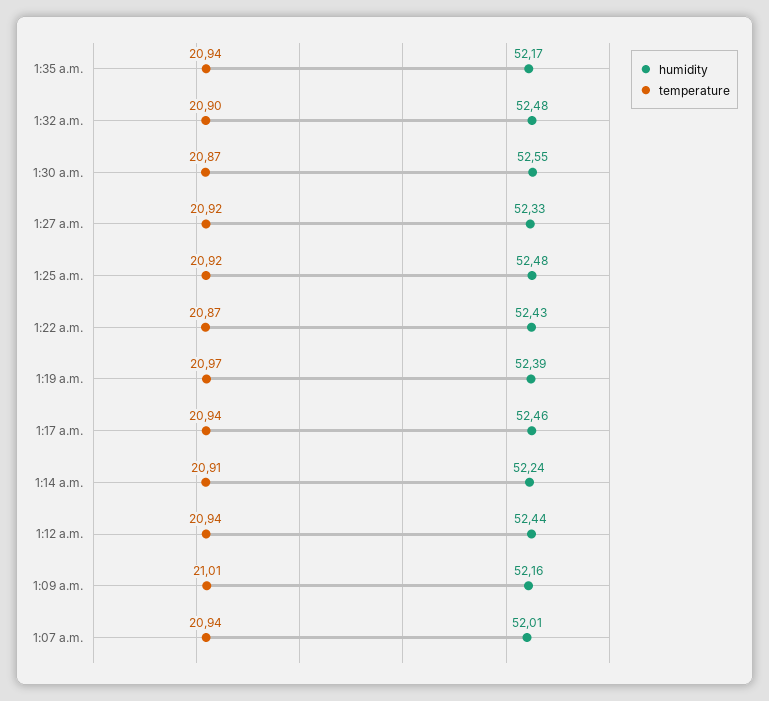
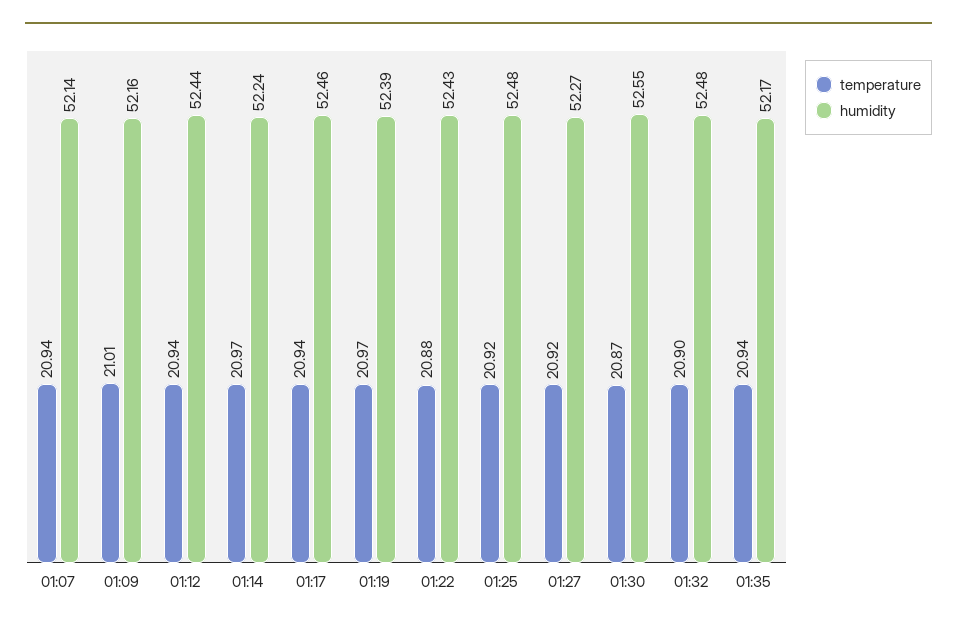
humidity, 1:27 a.m.: 52.33 -> 52.27
temperature, 1:22 a.m.: 20.87 -> 20.88
temperature, 1:14 a.m.: 20.91 -> 20.97
humidity, 1:07 a.m.: 52.01 -> 52.14

